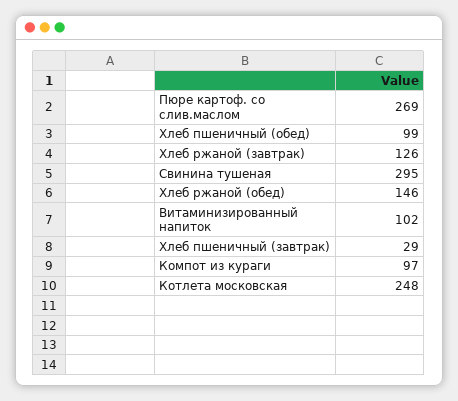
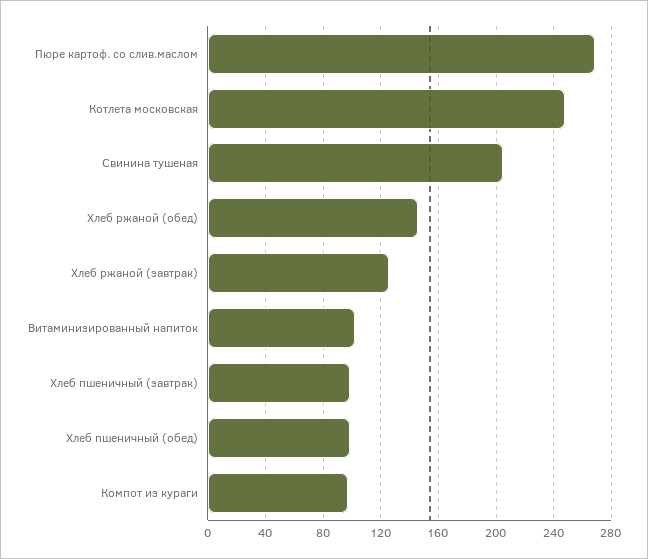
Свинина тушеная: 295 -> 205
Хлеб пшеничный (завтрак): 29 -> 100

